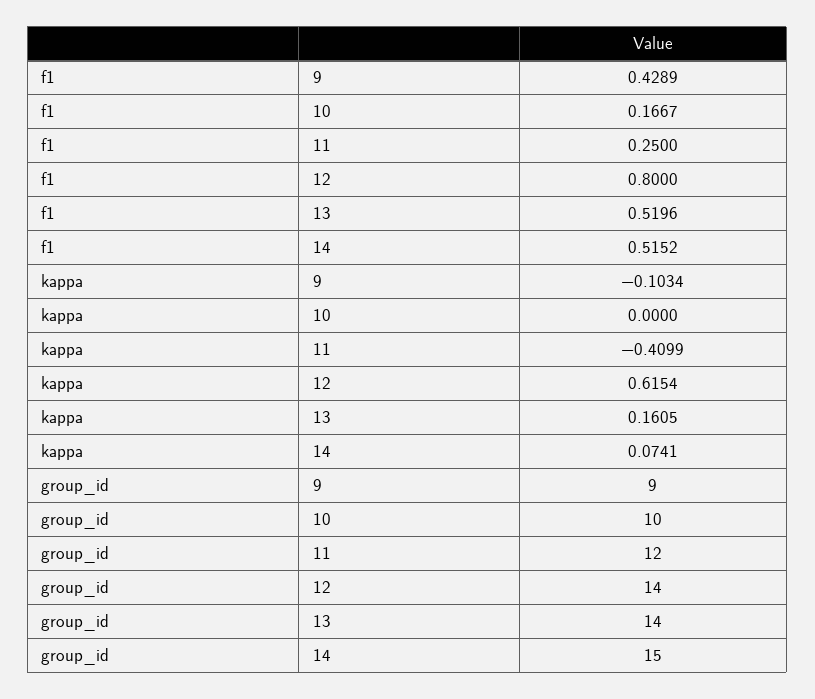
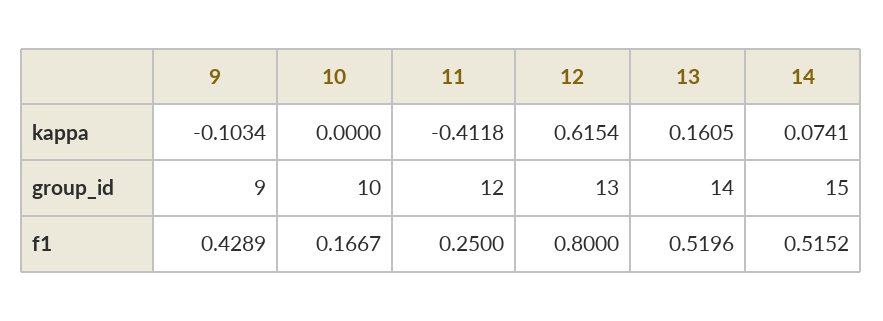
kappa, 11: -0.4099 -> -0.4118
group_id, 12: 14 -> 13

